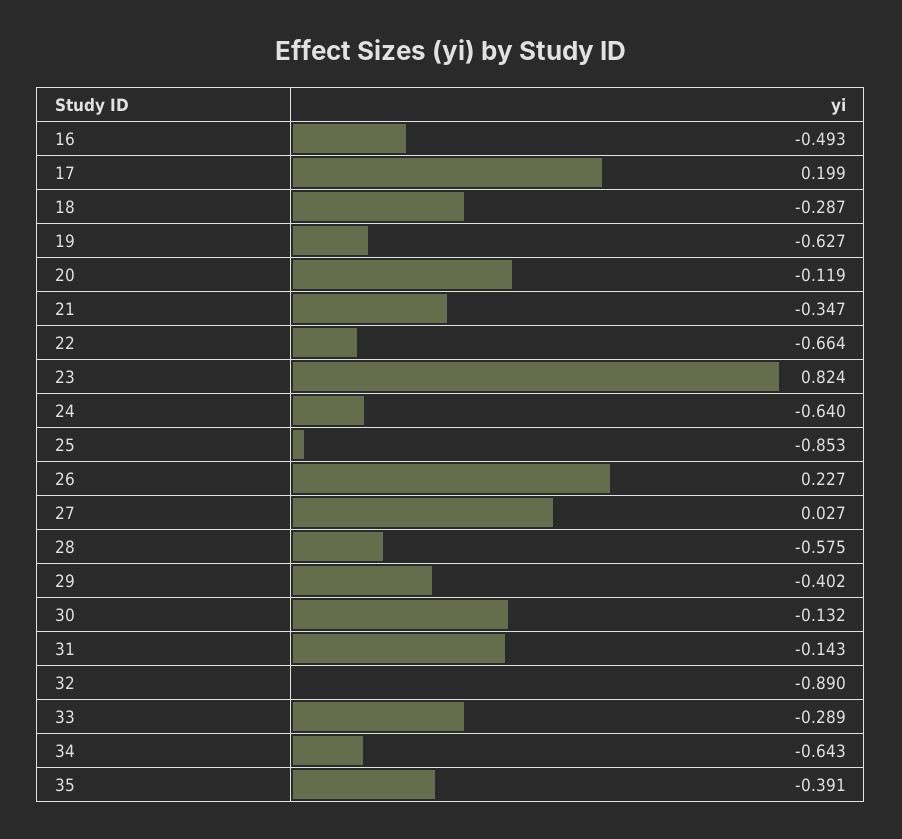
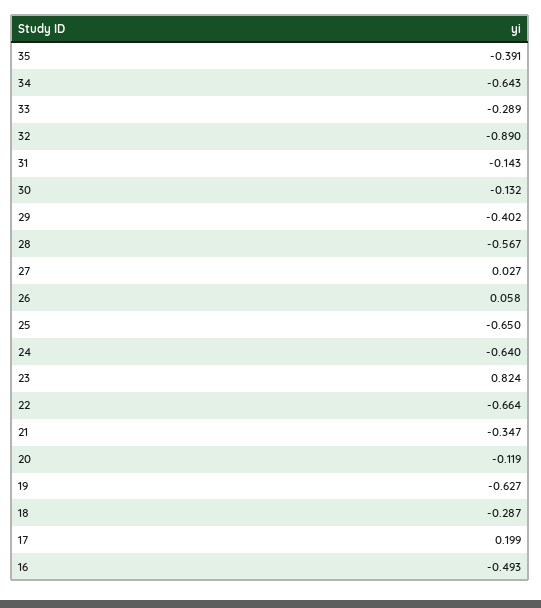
25: -0.853 -> -0.65
26: 0.227 -> 0.058
28: -0.575 -> -0.567

